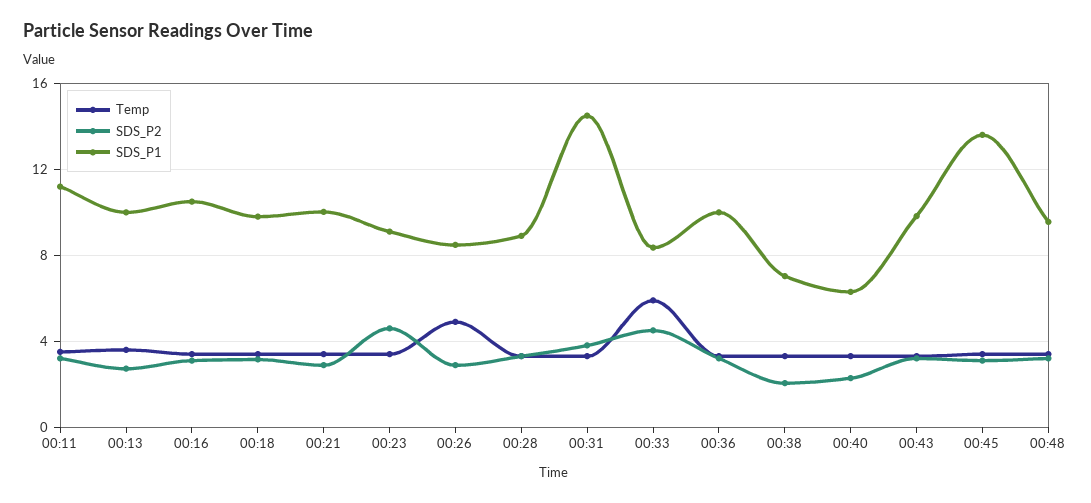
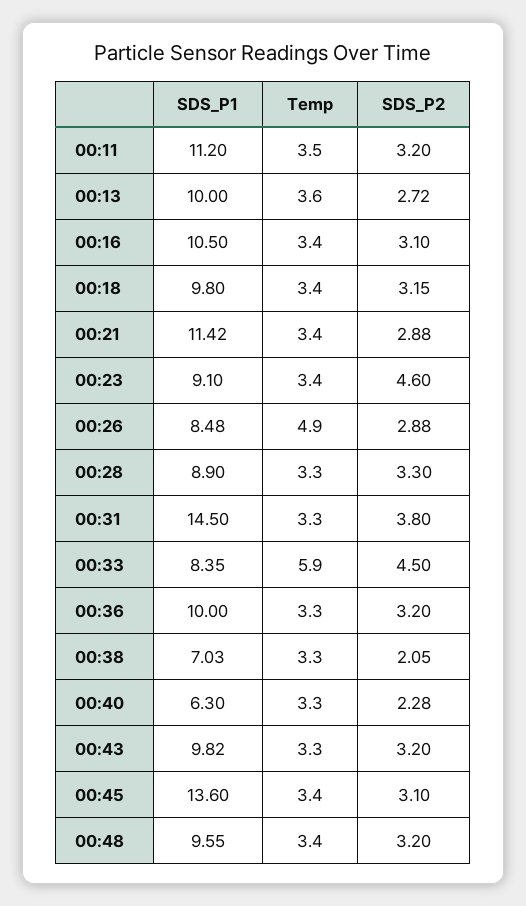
SDS_P1, 00:21: 10 -> 11.42

